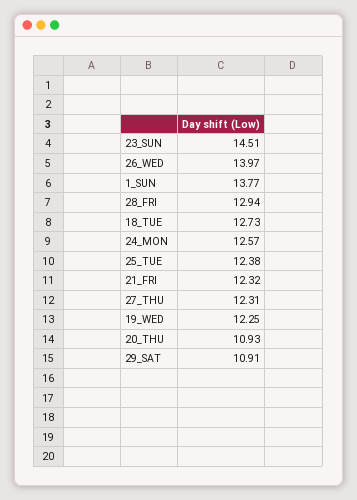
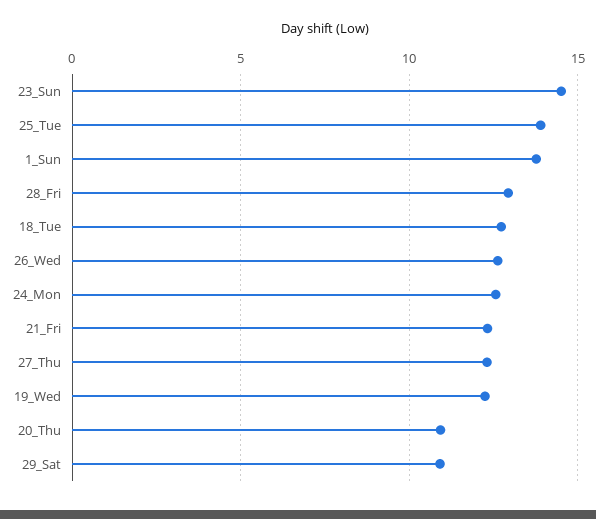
26_WED: 13.97 -> 12.5
25_TUE: 12.38 -> 14

